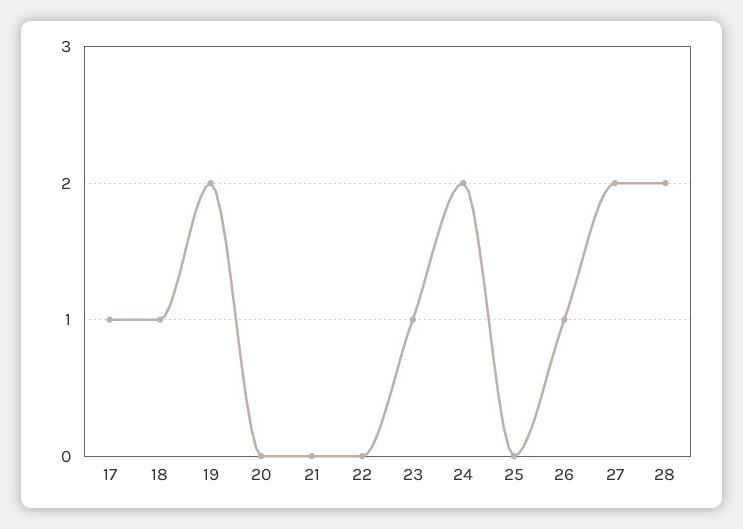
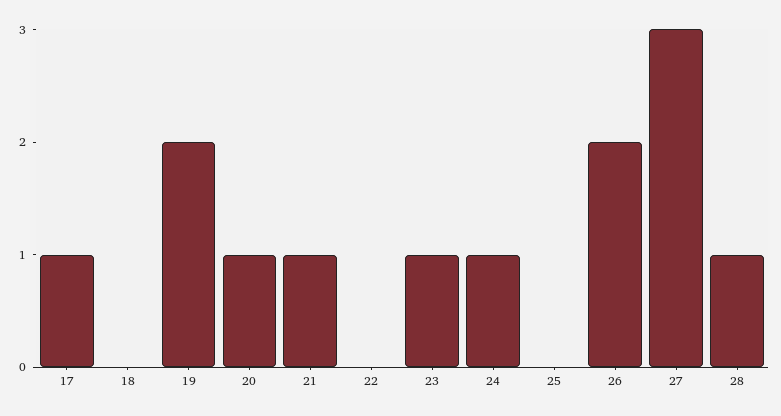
18: 1 -> 0
20: 0 -> 1
21: 0 -> 1
24: 2 -> 1
26: 1 -> 2
27: 2 -> 3
28: 2 -> 1

